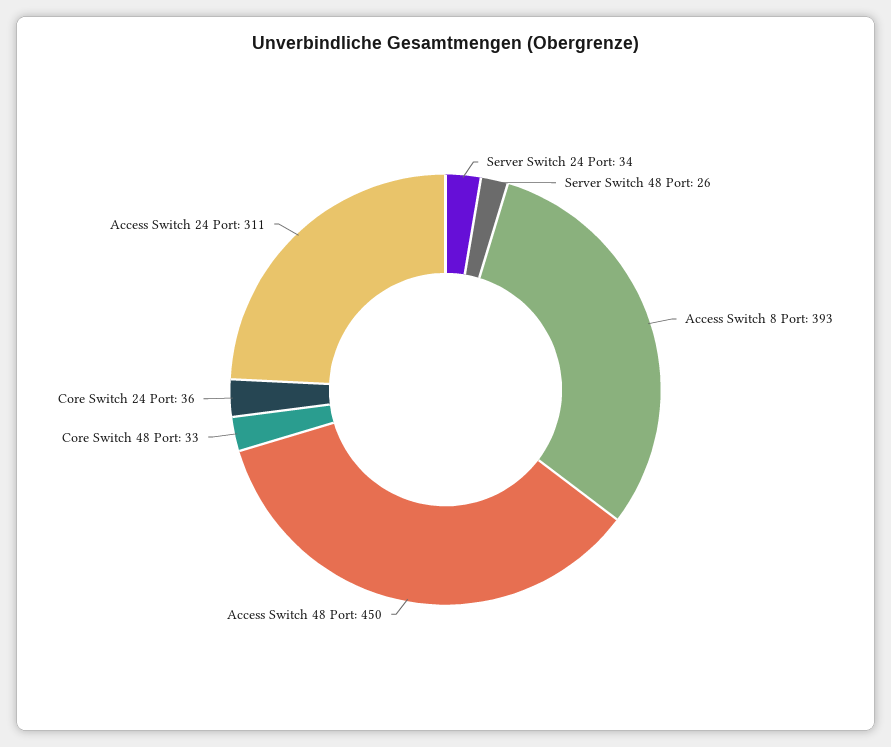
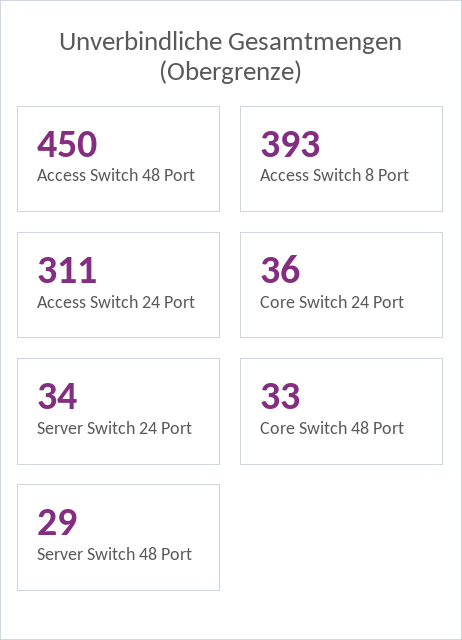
Server Switch 48 Port: 26 -> 29

